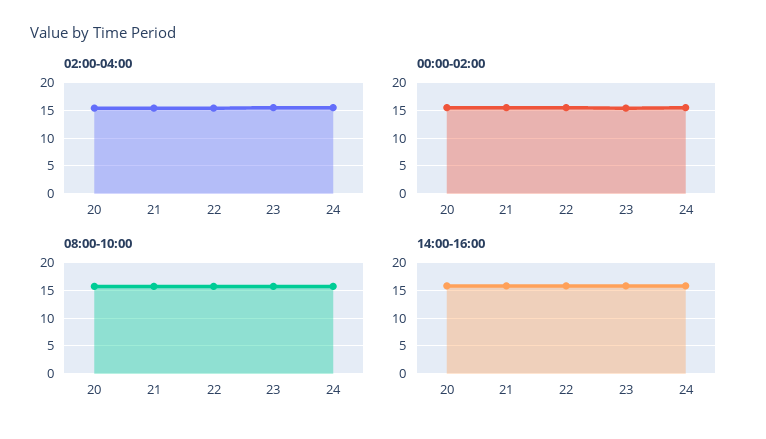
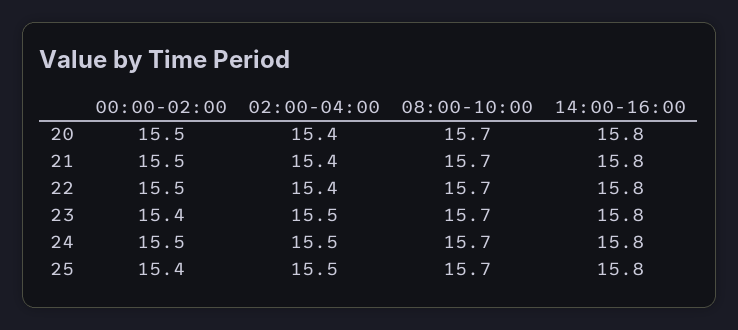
00:00-02:00, 25: none -> 15.4
02:00-04:00, 25: none -> 15.5
08:00-10:00, 25: none -> 15.7
14:00-16:00, 25: none -> 15.8

